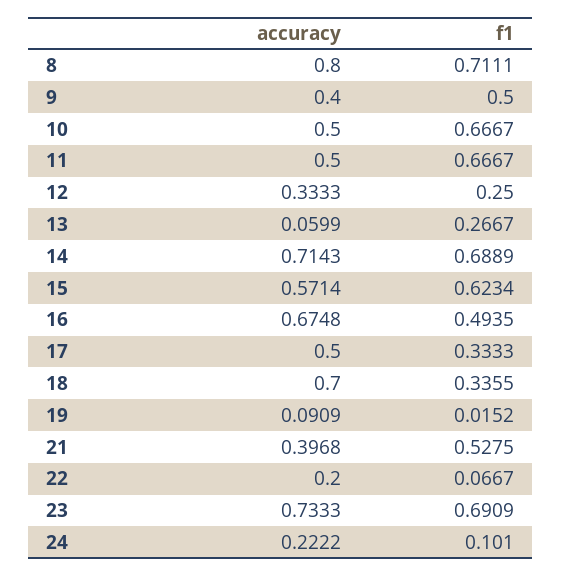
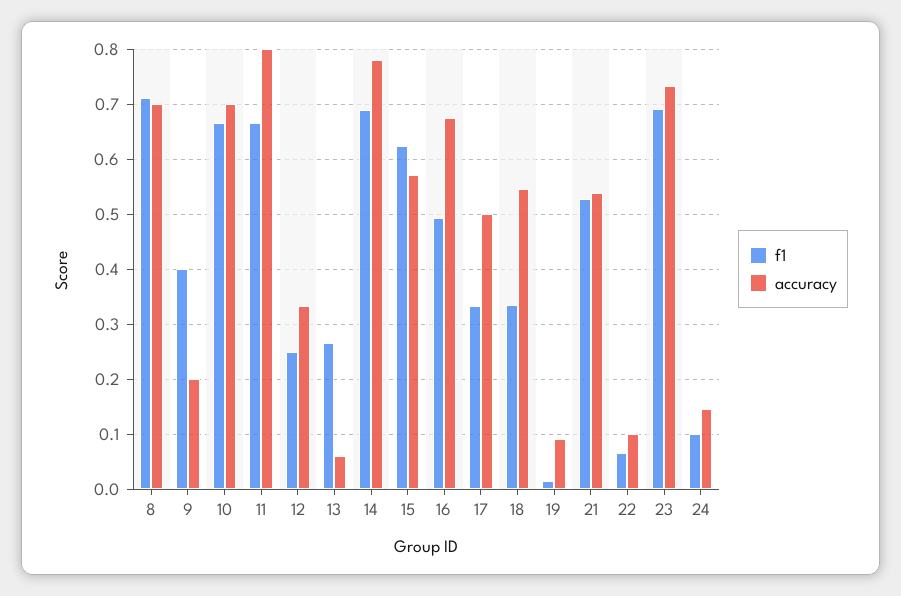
accuracy, 8: 0.8 -> 0.7
accuracy, 9: 0.4 -> 0.2
f1, 9: 0.5 -> 0.4
accuracy, 10: 0.5 -> 0.7
accuracy, 11: 0.5 -> 0.8
accuracy, 14: 0.7143 -> 0.78
accuracy, 18: 0.7 -> 0.54
accuracy, 21: 0.3968 -> 0.54
accuracy, 22: 0.2 -> 0.1
accuracy, 24: 0.2222 -> 0.14

